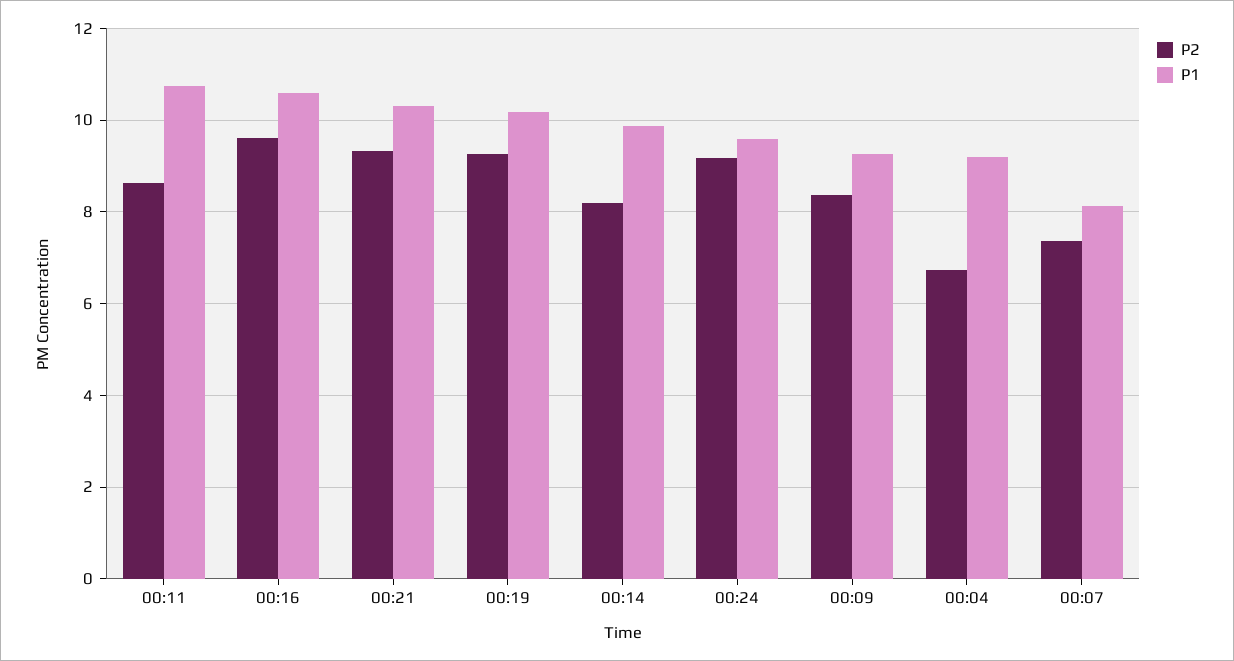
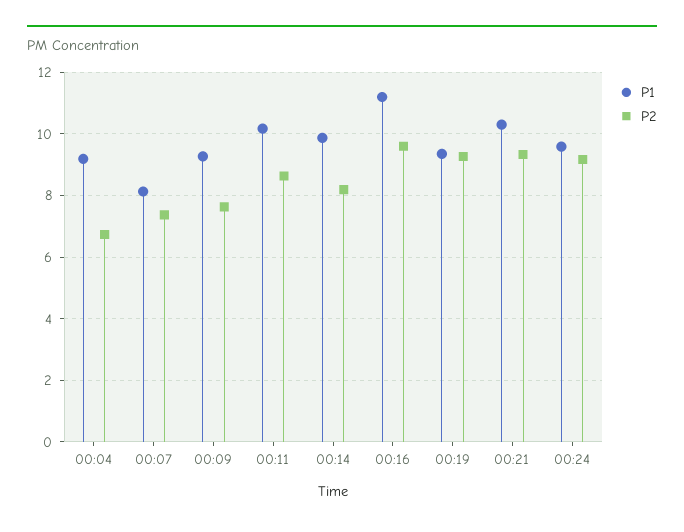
P1, 00:11: 10.8 -> 10.2
P1, 00:16: 10.6 -> 11.2
P1, 00:19: 10.2 -> 9.4
P2, 00:09: 8.4 -> 7.6

